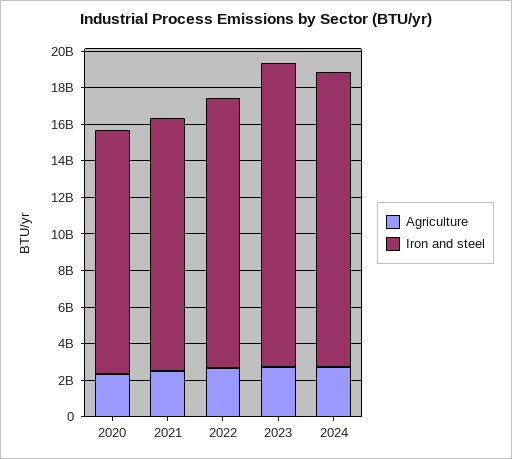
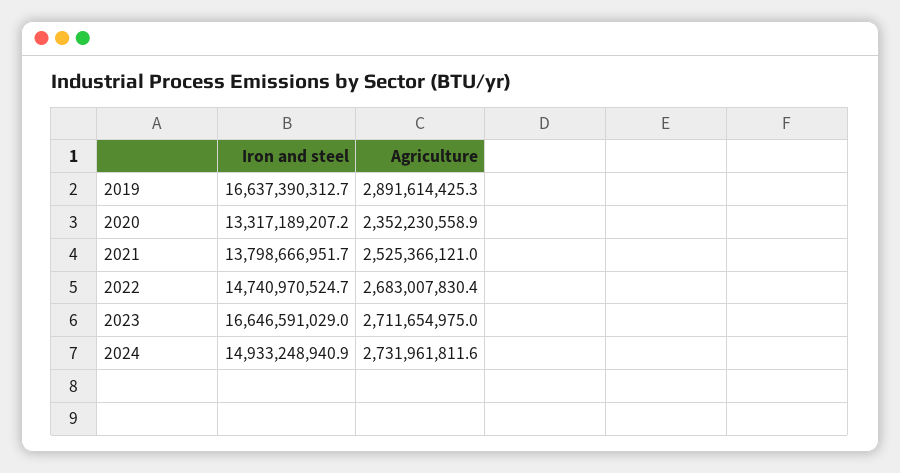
Iron and steel, 2024: 16000000000 -> 14933248940.9
Iron and steel, 2019: none -> 16637390312.7
Agriculture, 2019: none -> 2891614425.3

